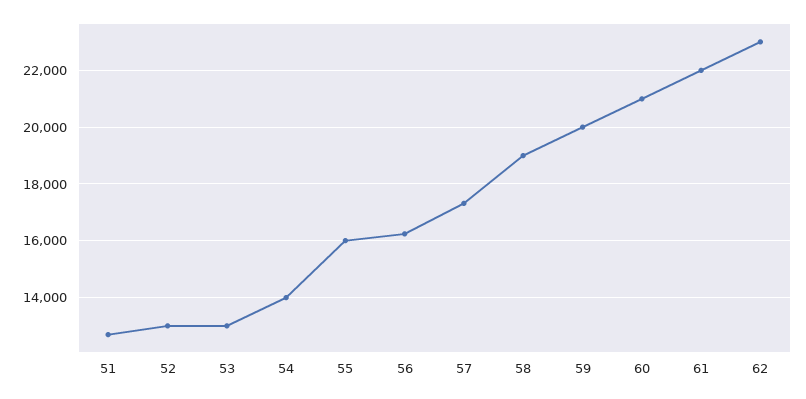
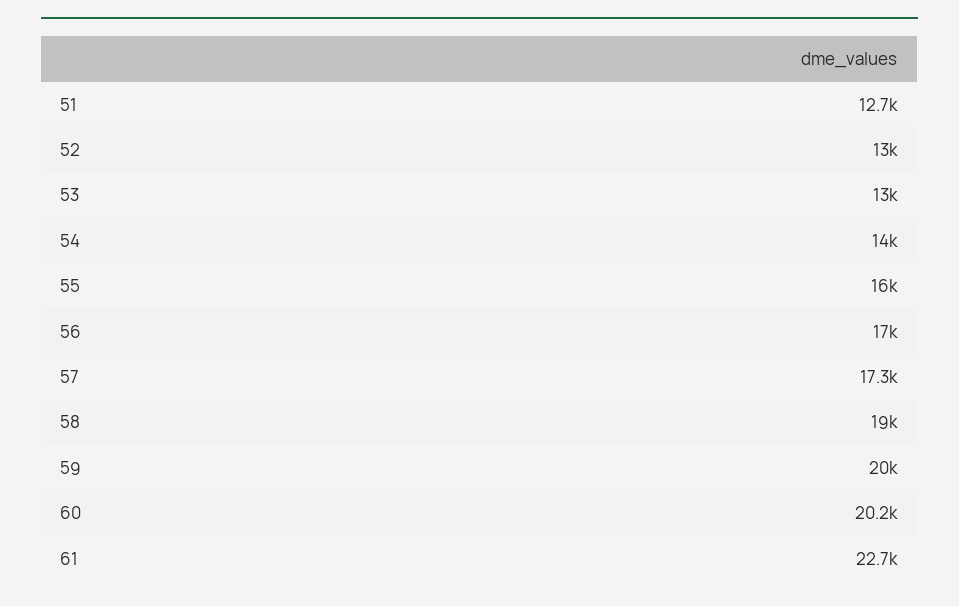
56: 16250 -> 17000
60: 21000 -> 20200
61: 22000 -> 22700
62: 23000 -> none

